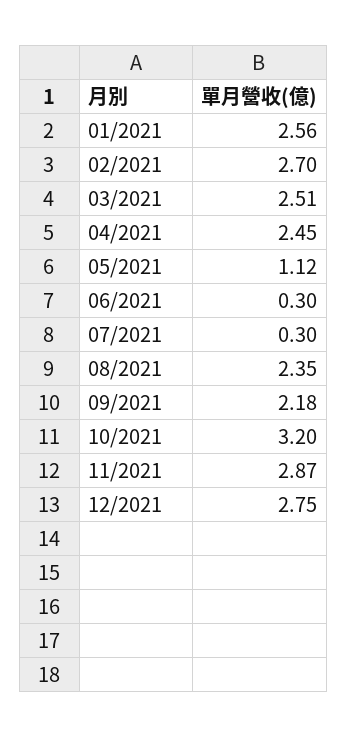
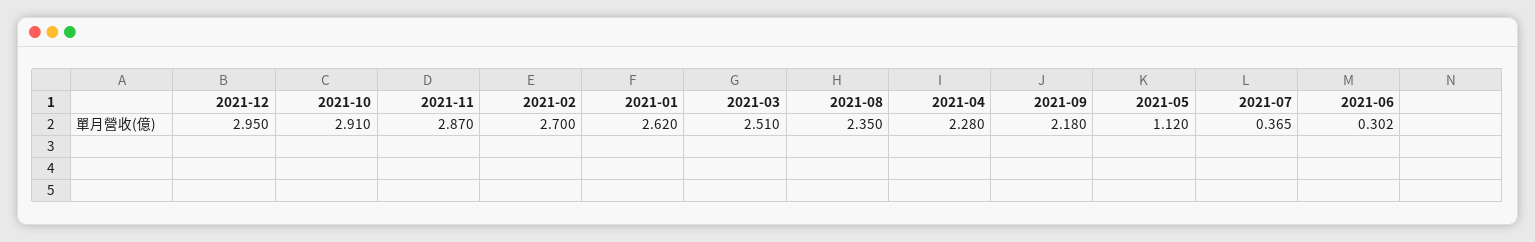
01/2021: 2.56 -> 2.62
04/2021: 2.45 -> 2.28
07/2021: 0.3 -> 0.365
10/2021: 3.2 -> 2.91
12/2021: 2.75 -> 2.95

